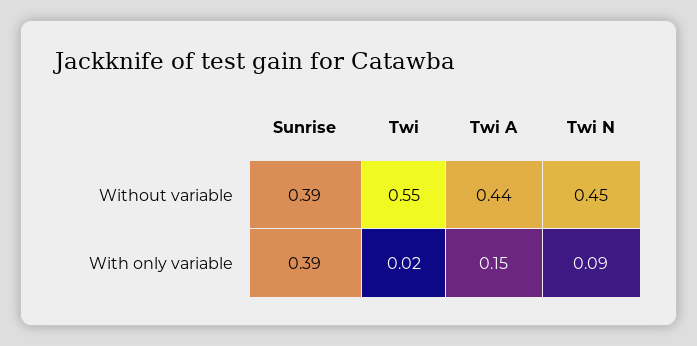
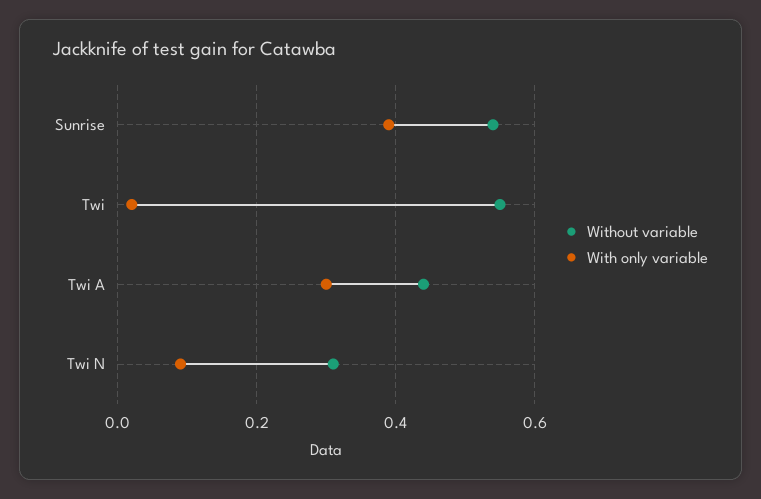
Without variable, Sunrise: 0.39 -> 0.55
Without variable, Twi N: 0.45 -> 0.3
With only variable, Twi A: 0.15 -> 0.3

